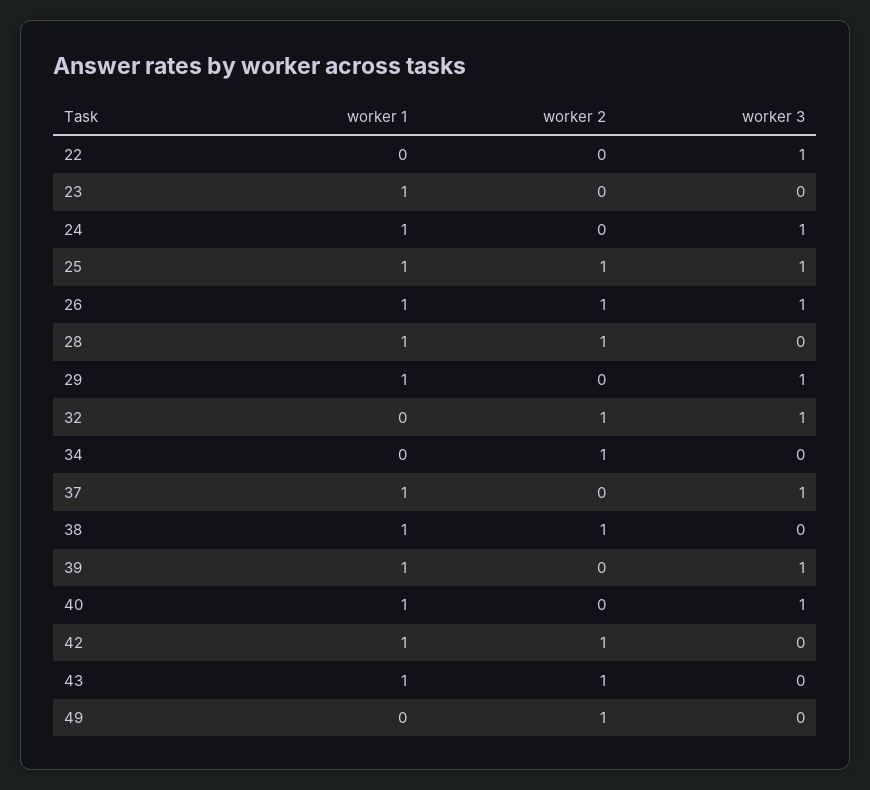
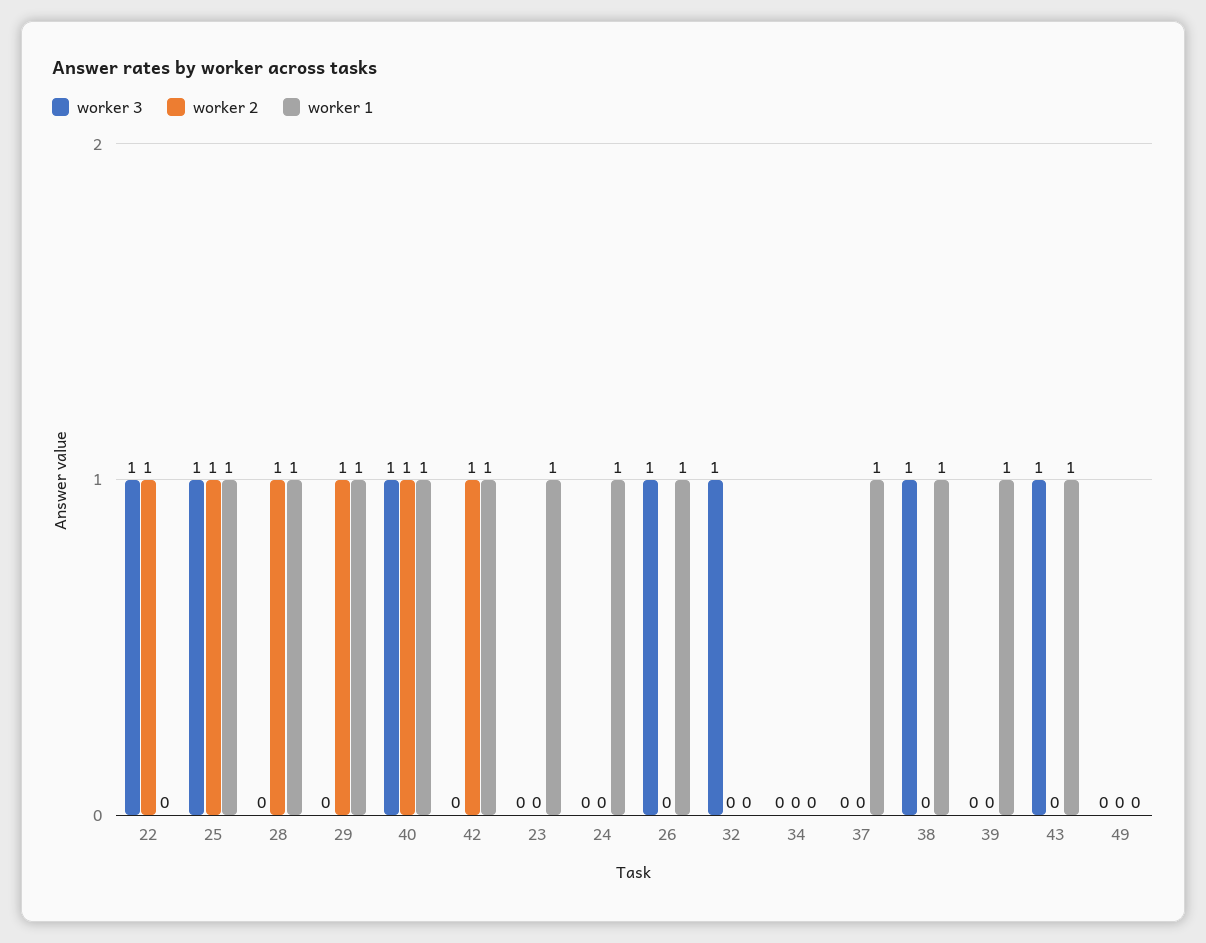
worker 2, 22: 0 -> 1
worker 3, 24: 1 -> 0
worker 2, 26: 1 -> 0
worker 2, 29: 0 -> 1
worker 3, 29: 1 -> 0
worker 2, 32: 1 -> 0
worker 2, 34: 1 -> 0
worker 3, 37: 1 -> 0
worker 2, 38: 1 -> 0
worker 3, 38: 0 -> 1
worker 3, 39: 1 -> 0
worker 2, 40: 0 -> 1
worker 2, 43: 1 -> 0
worker 3, 43: 0 -> 1
worker 2, 49: 1 -> 0

